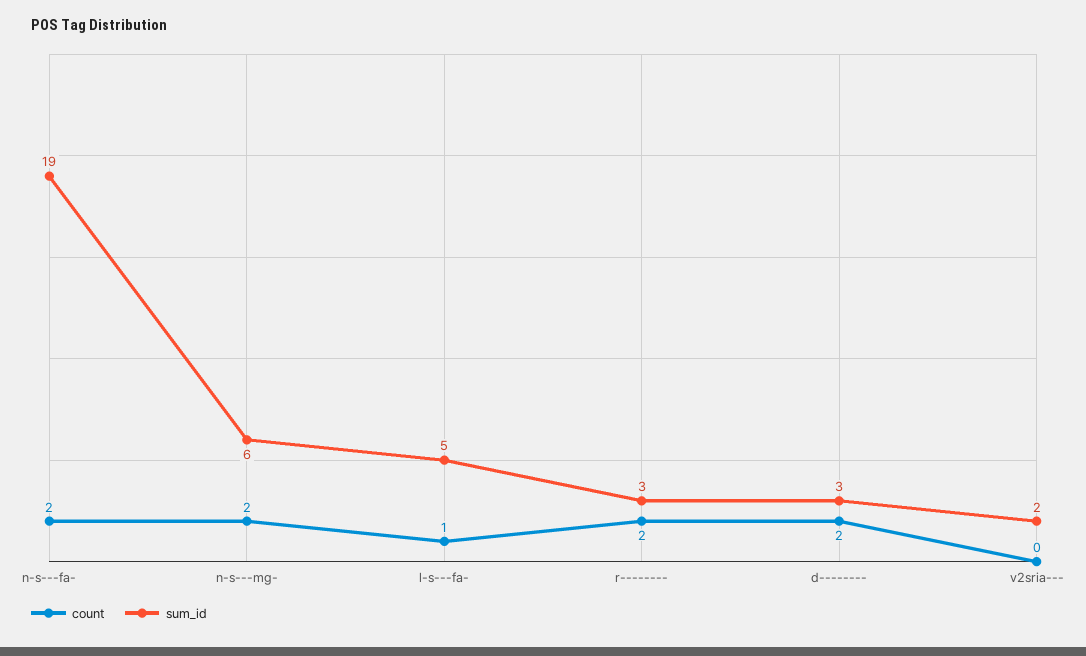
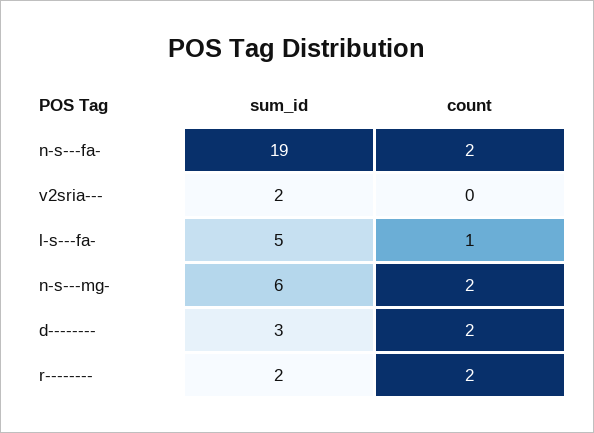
sum_id, r--------: 3 -> 2

